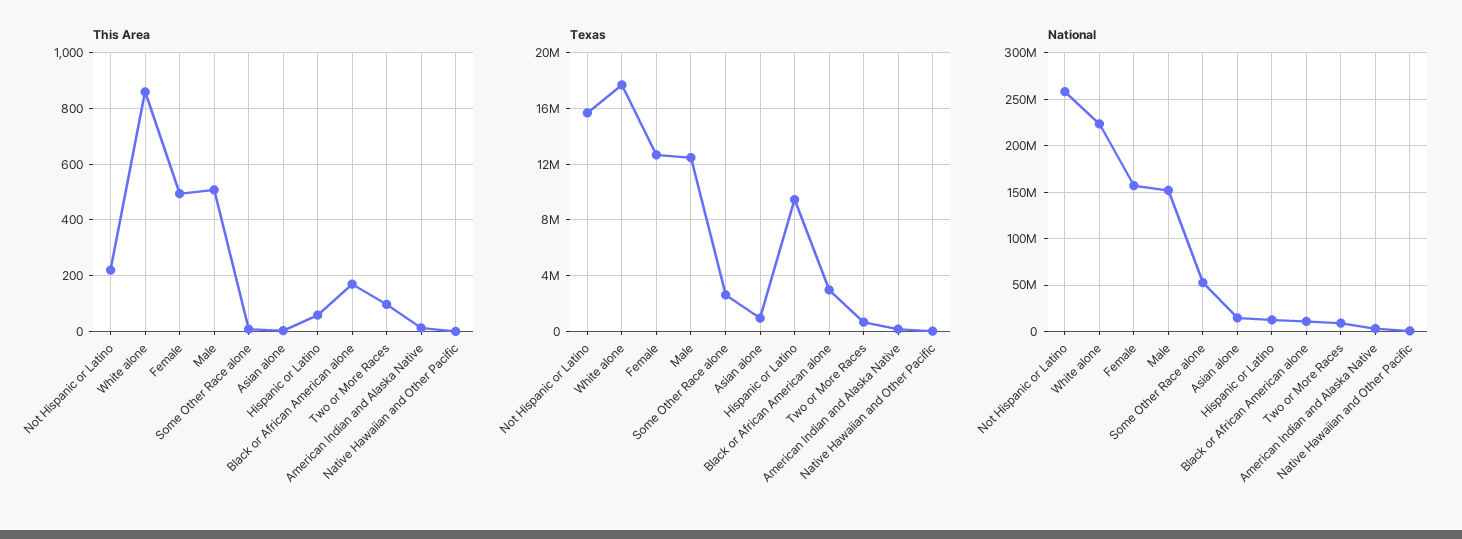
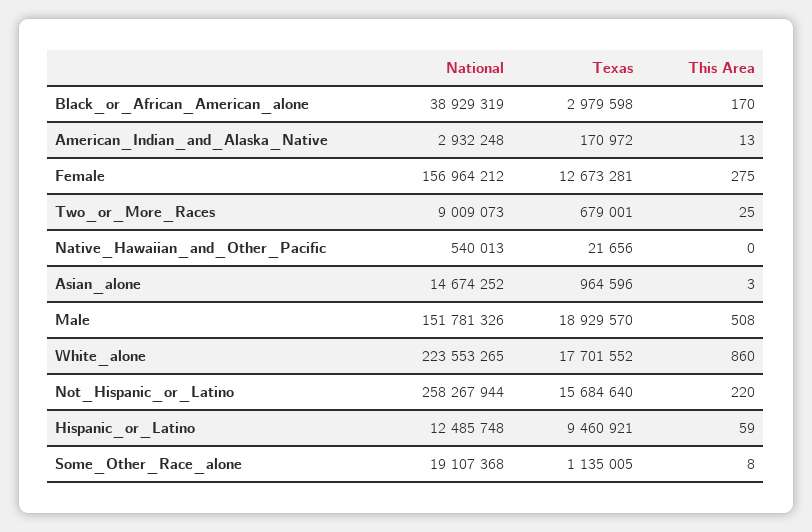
This Area, Female: 500 -> 275
This Area, Two or More Races: 100 -> 25
Texas, Male: 12500000 -> 18929570
Texas, Some Other Race alone: 2500000 -> 1135005
National, Some Other Race alone: 50000000 -> 19107368
National, Black or African American alone: 10000000 -> 38929319

